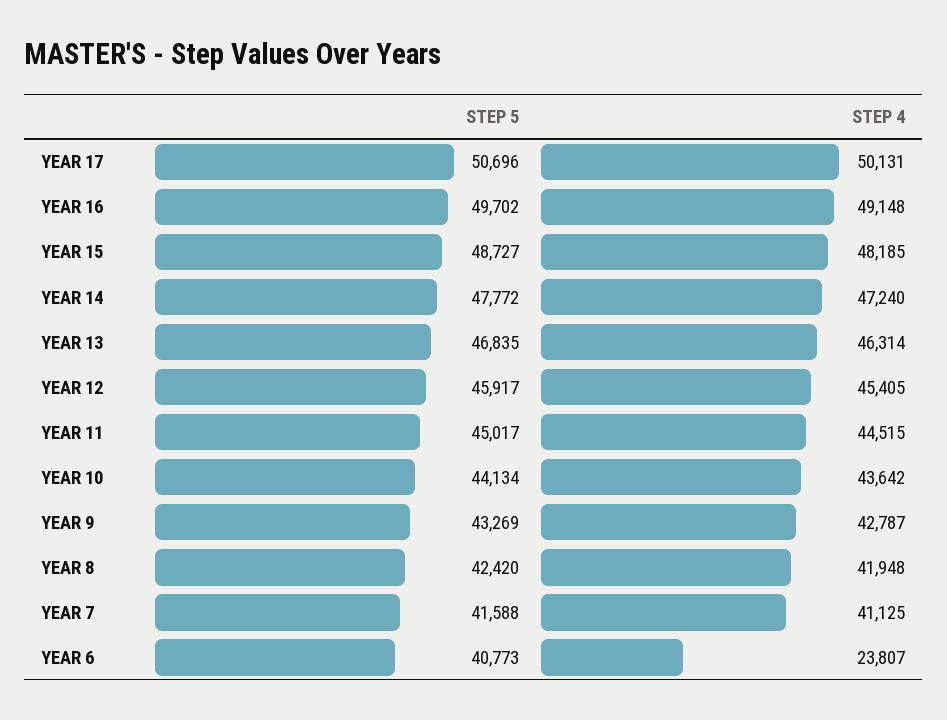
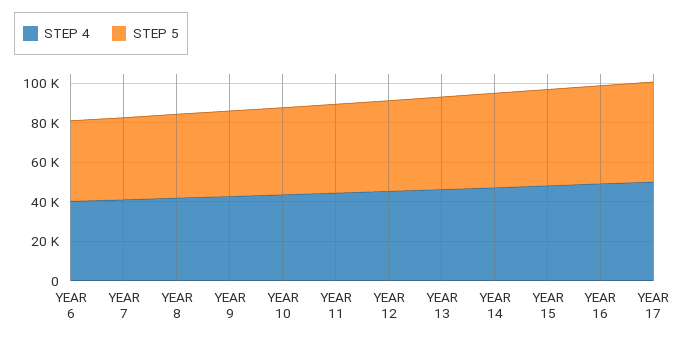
STEP 4, YEAR 6: 23807 -> 40000

